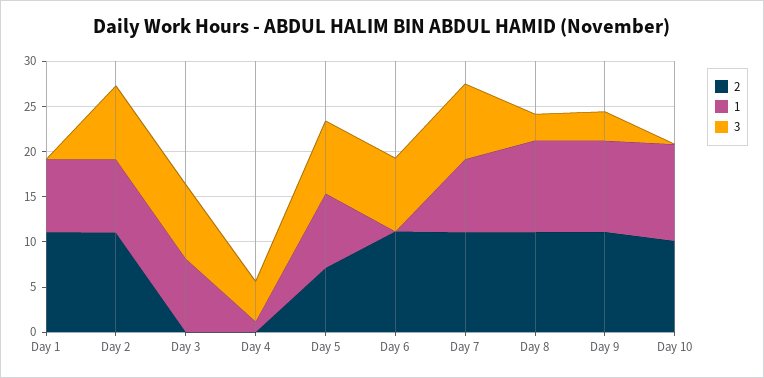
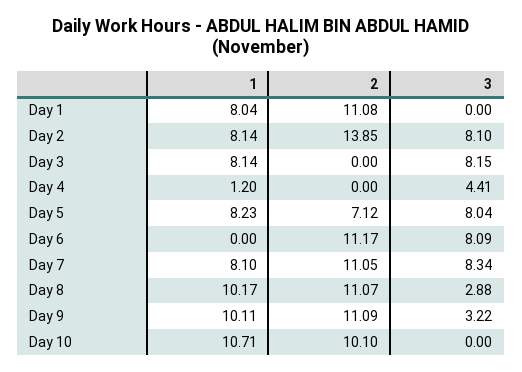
2, Day 2: 11 -> 13.85

